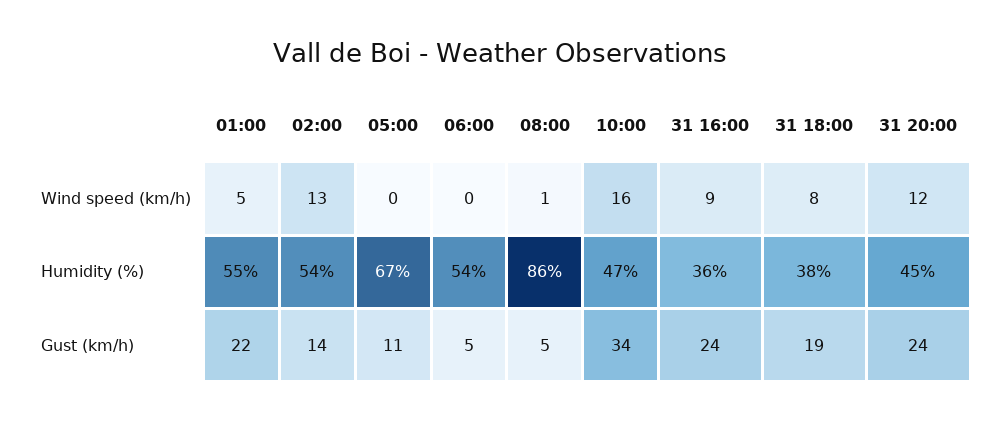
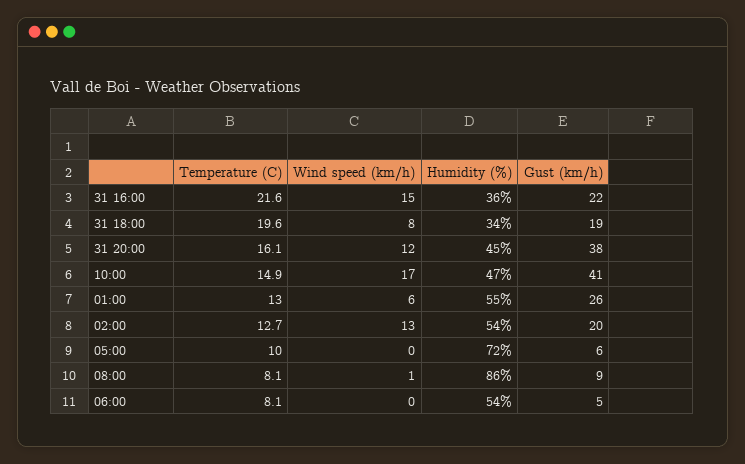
01:00, Wind speed (km/h): 5 -> 6
10:00, Wind speed (km/h): 16 -> 17
31 16:00, Wind speed (km/h): 9 -> 15
05:00, Humidity (%): 67 -> 72
31 18:00, Humidity (%): 38 -> 34
01:00, Gust (km/h): 22 -> 26
02:00, Gust (km/h): 14 -> 20
05:00, Gust (km/h): 11 -> 6
08:00, Gust (km/h): 5 -> 9
10:00, Gust (km/h): 34 -> 41
31 16:00, Gust (km/h): 24 -> 22
31 20:00, Gust (km/h): 24 -> 38
31 16:00, Temperature (C): none -> 21.6
31 18:00, Temperature (C): none -> 19.6
31 20:00, Temperature (C): none -> 16.1
10:00, Temperature (C): none -> 14.9
01:00, Temperature (C): none -> 13
02:00, Temperature (C): none -> 12.7
05:00, Temperature (C): none -> 10
08:00, Temperature (C): none -> 8.1
06:00, Temperature (C): none -> 8.1

